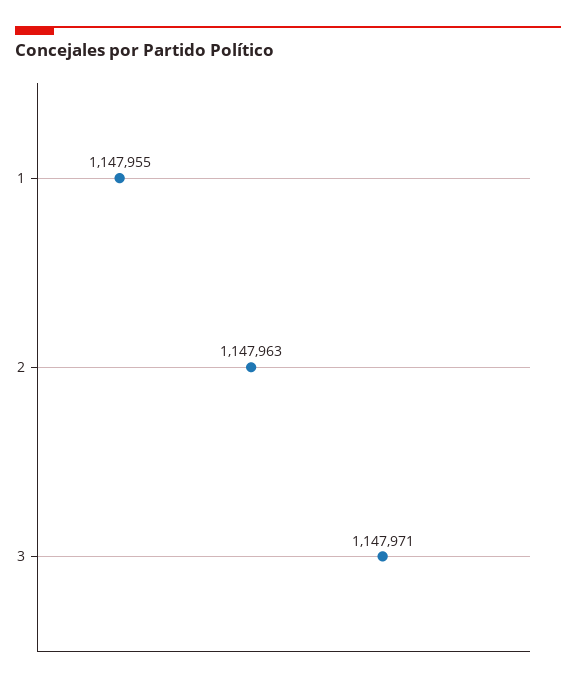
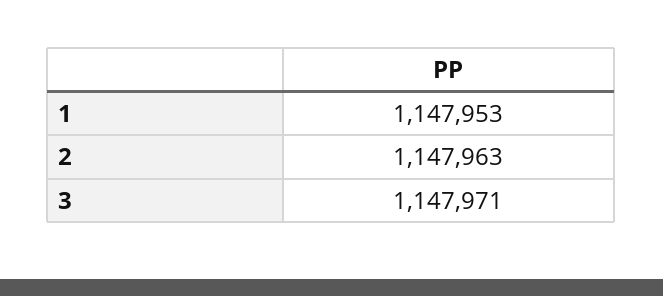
1: 1147955 -> 1147953

